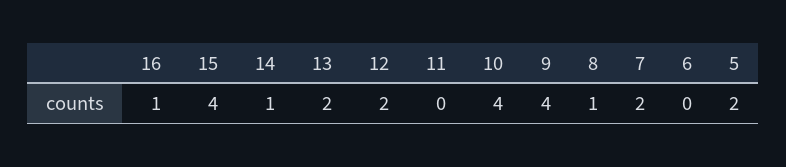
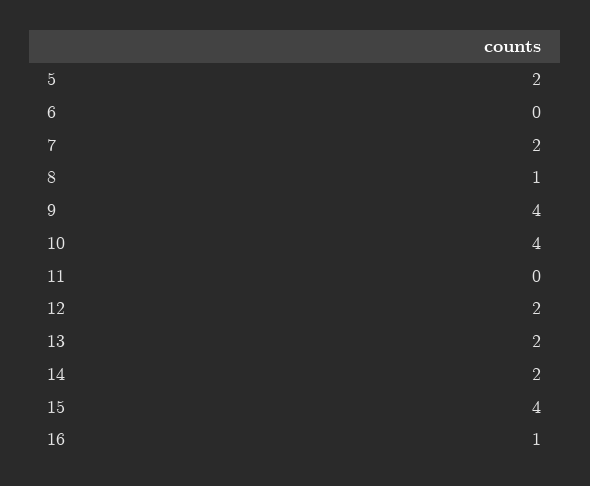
14: 1 -> 2

